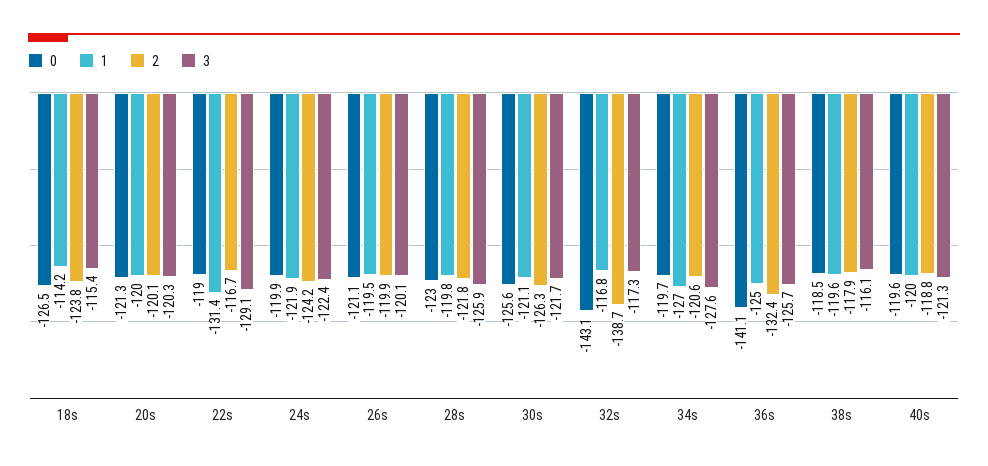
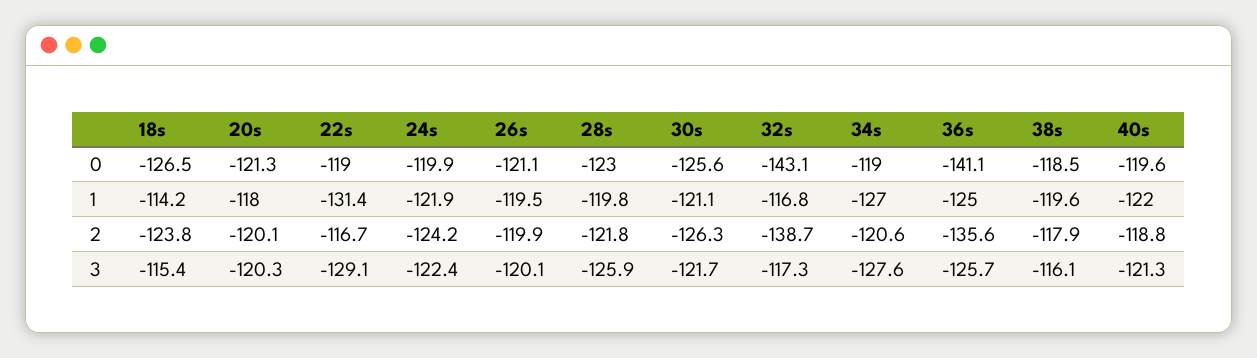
1, 20s: -120 -> -118
0, 34s: -119.7 -> -119
2, 36s: -132.4 -> -135.6
1, 40s: -120 -> -122

